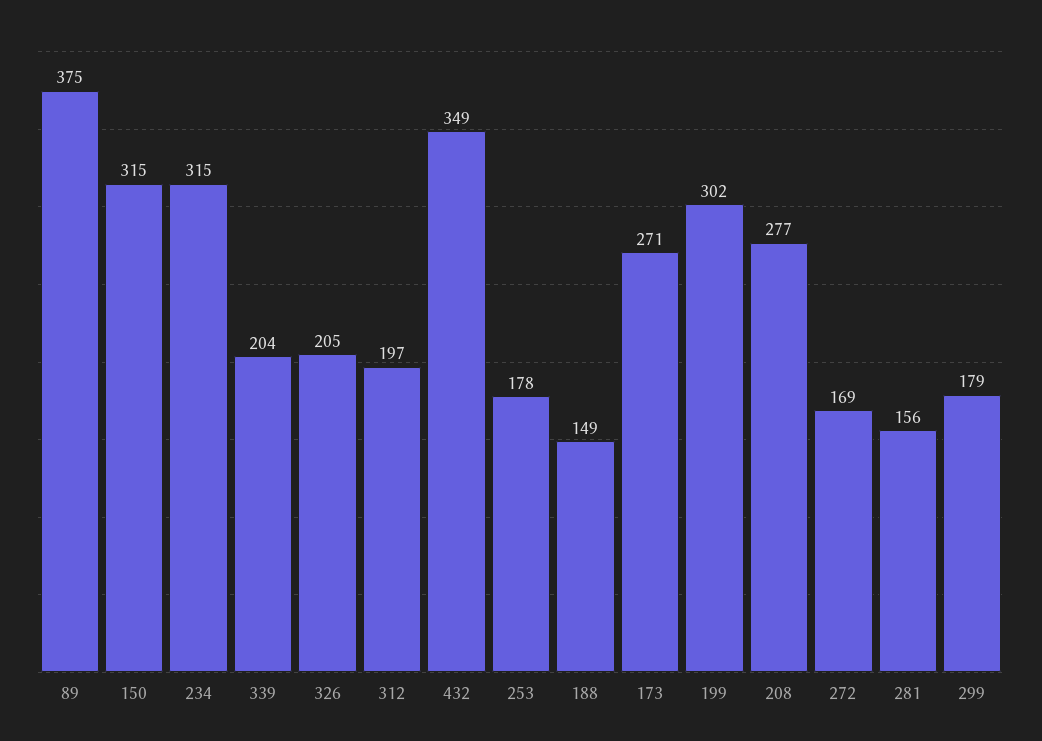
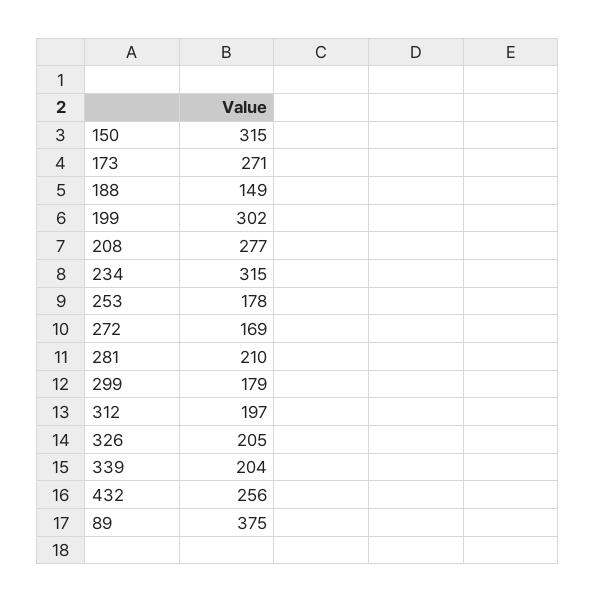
432: 349 -> 256
281: 156 -> 210

